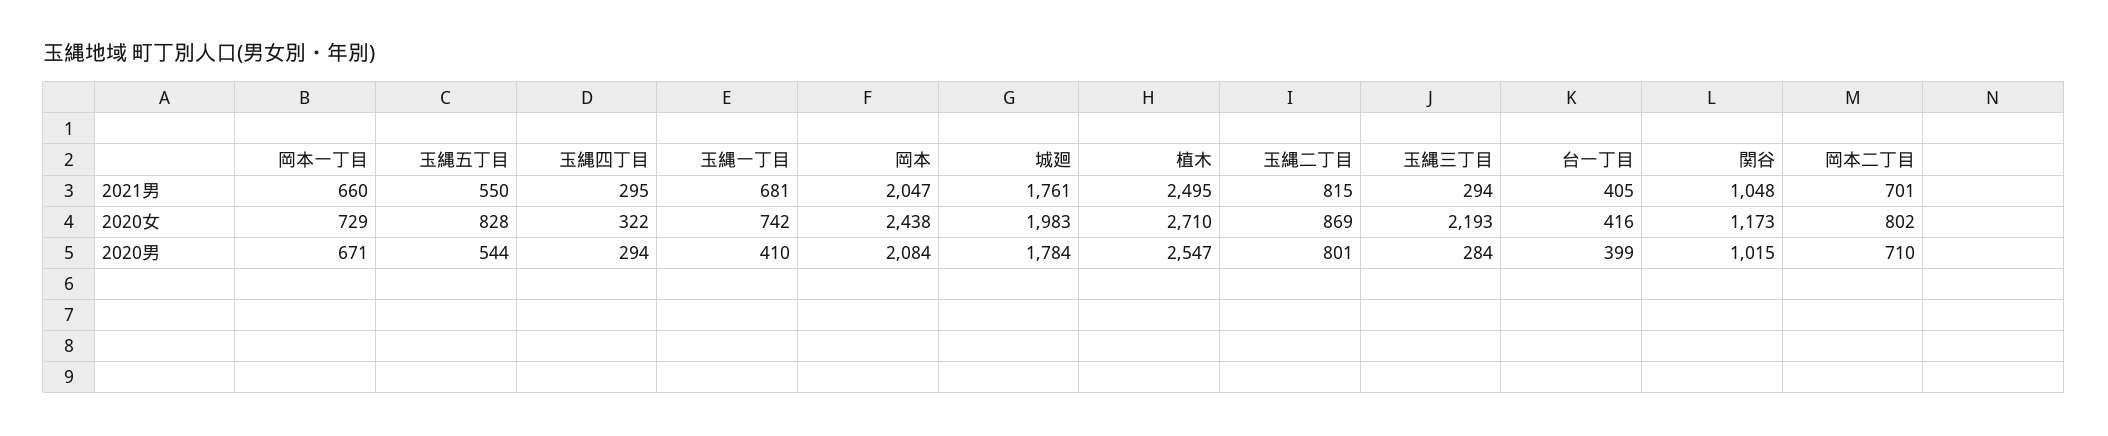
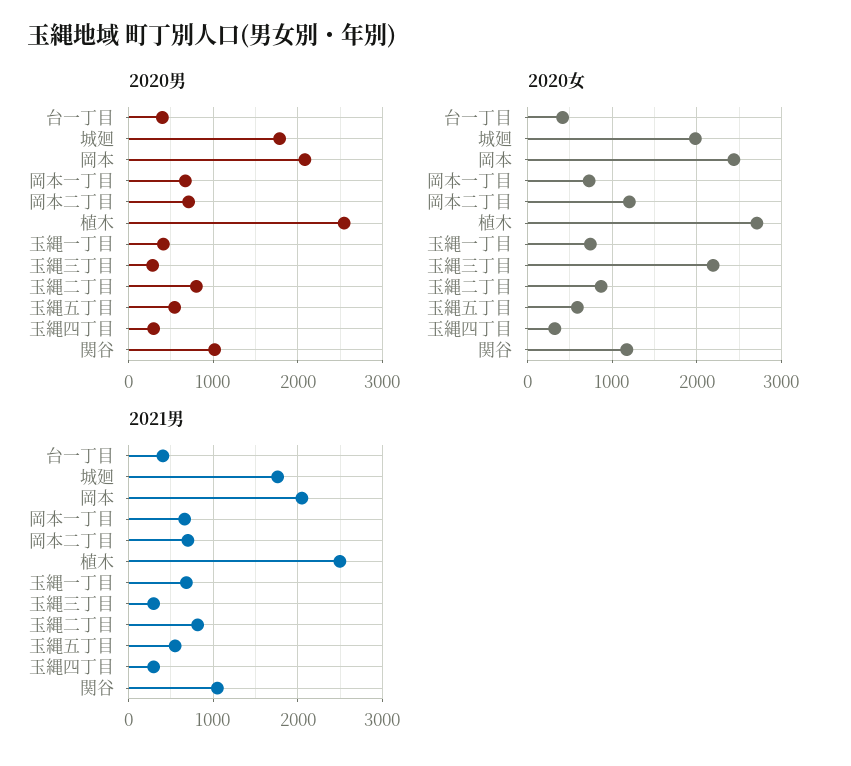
2020女, 玉縄五丁目: 828 -> 600
2020女, 岡本二丁目: 802 -> 1200

